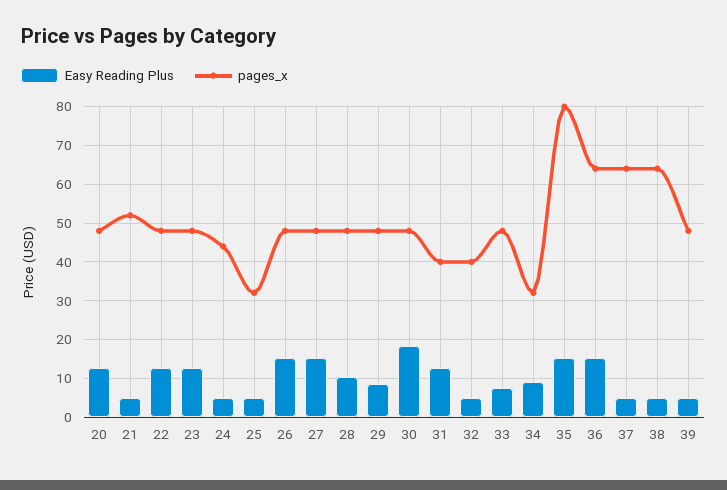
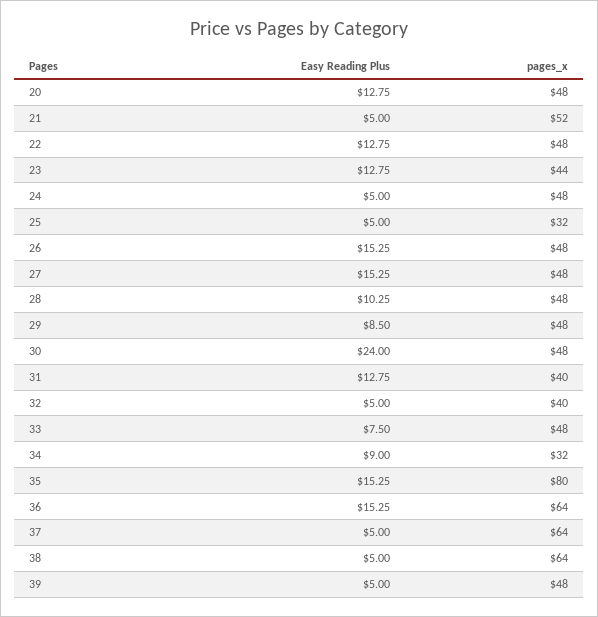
pages_x, 23: 48 -> 44
pages_x, 24: 44 -> 48
Easy Reading Plus, 30: 18 -> 24

